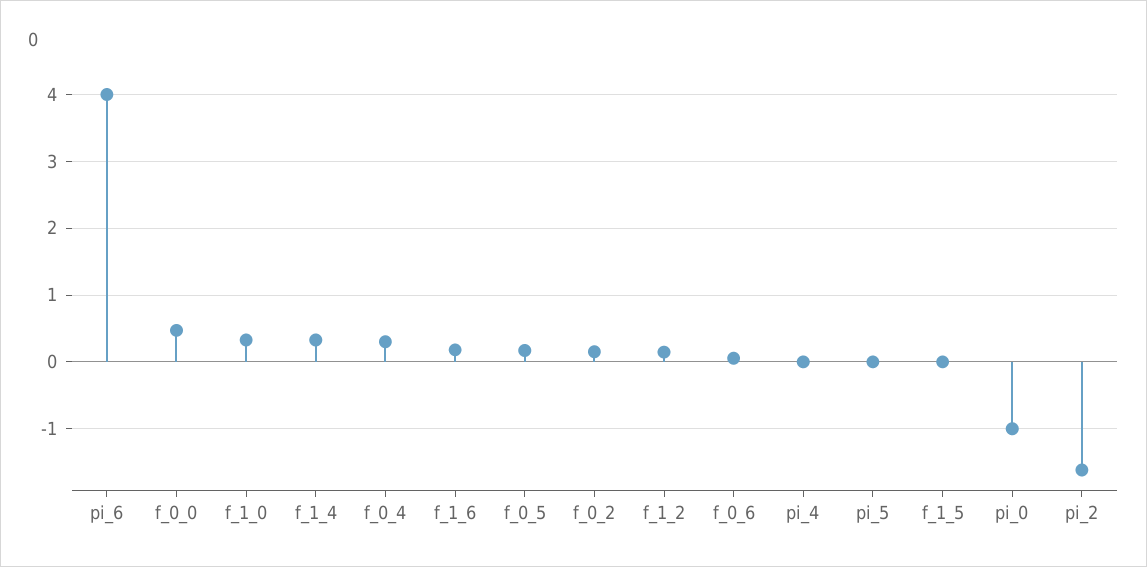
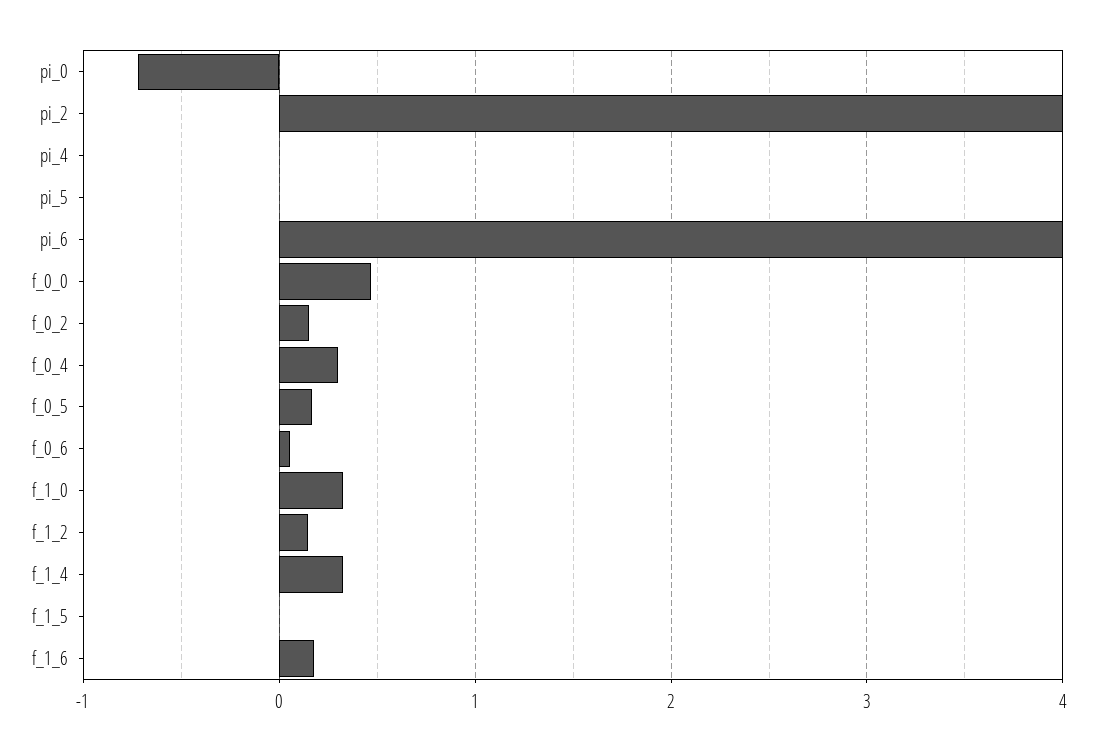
pi_0: -1 -> -0.7
pi_2: -1.6 -> 4

